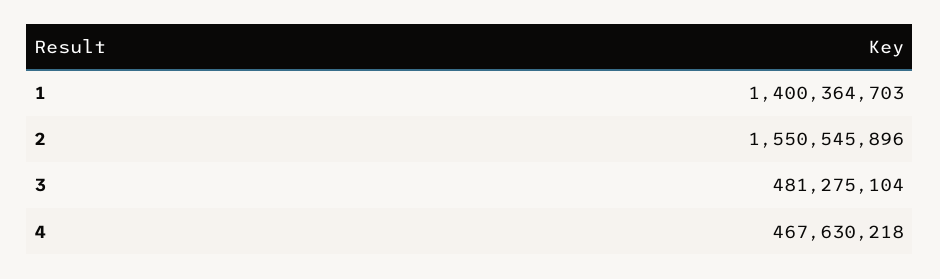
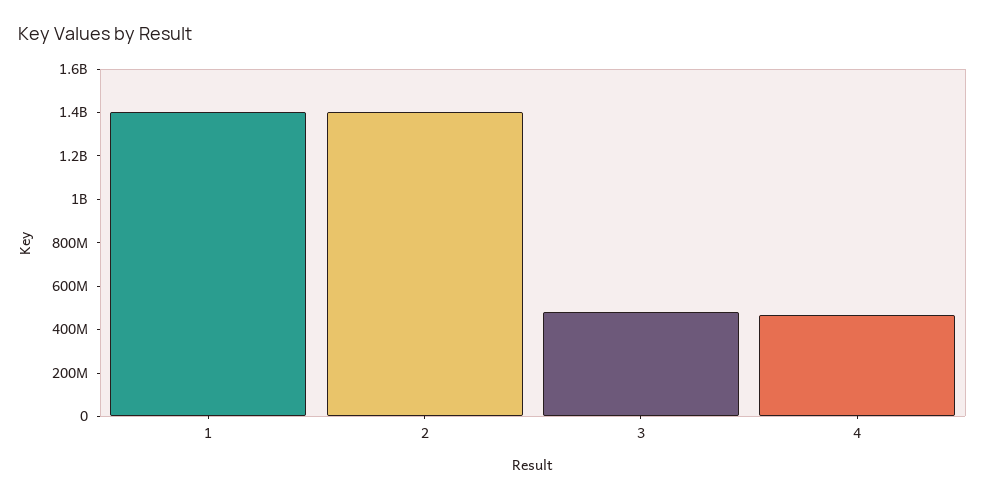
2: 1550545896 -> 1400000000

